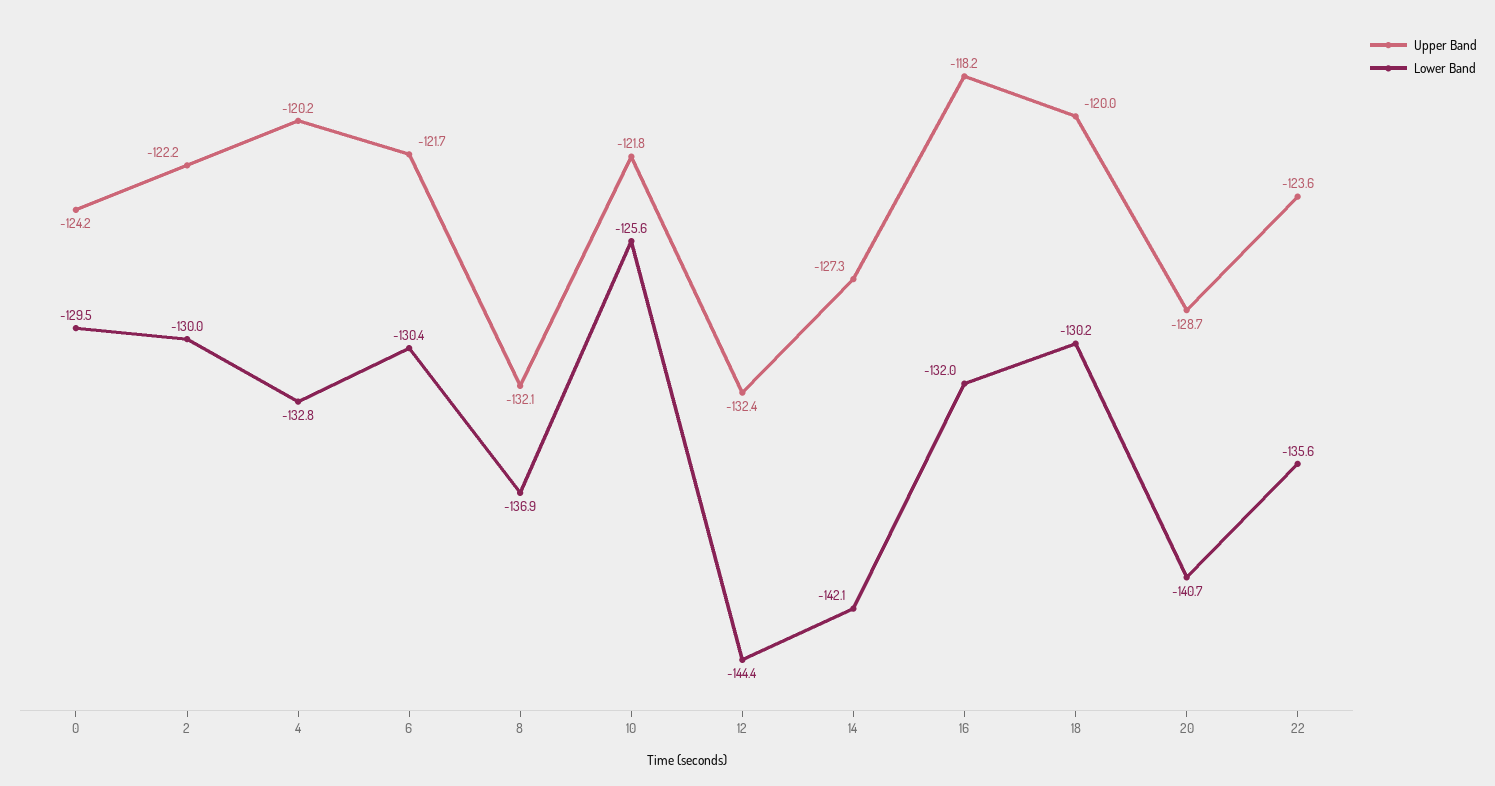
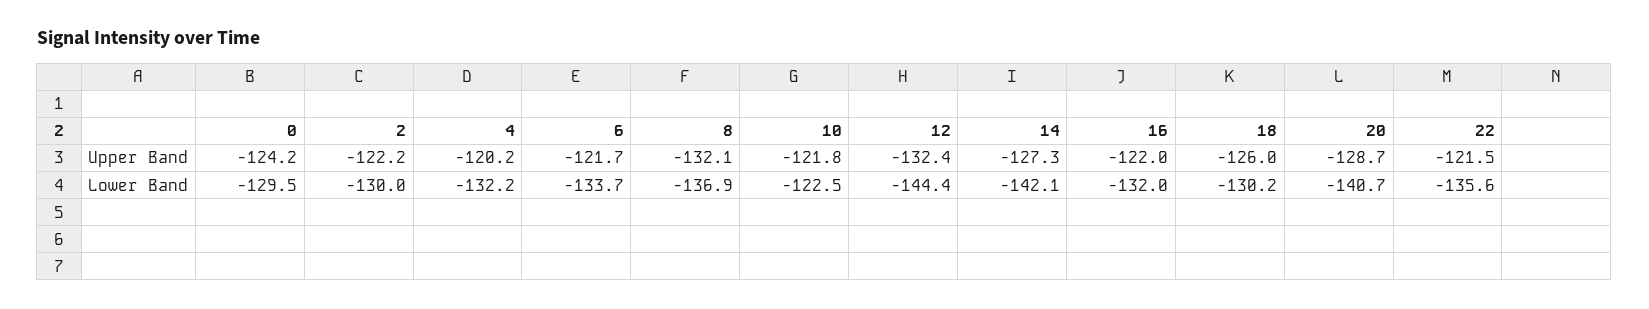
Lower Band, 4: -132.8 -> -132.2
Lower Band, 6: -130.4 -> -133.7
Lower Band, 10: -125.6 -> -122.5
Upper Band, 16: -118.2 -> -122
Upper Band, 18: -120 -> -126
Upper Band, 22: -123.6 -> -121.5

